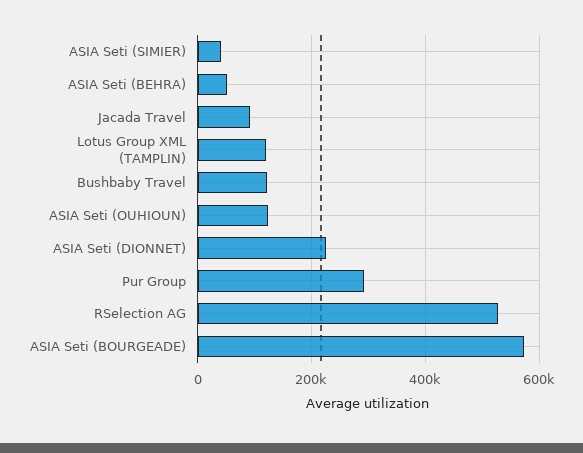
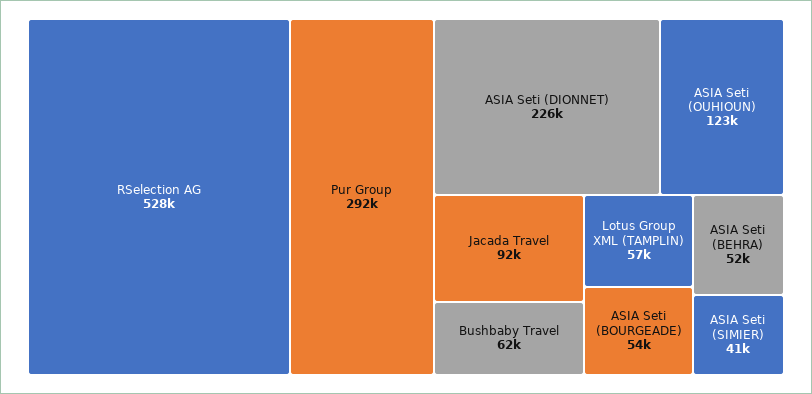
Lotus Group XML (TAMPLIN): 120000 -> 57000
Bushbaby Travel: 120000 -> 62000
ASIA Seti (BOURGEADE): 580000 -> 54000

